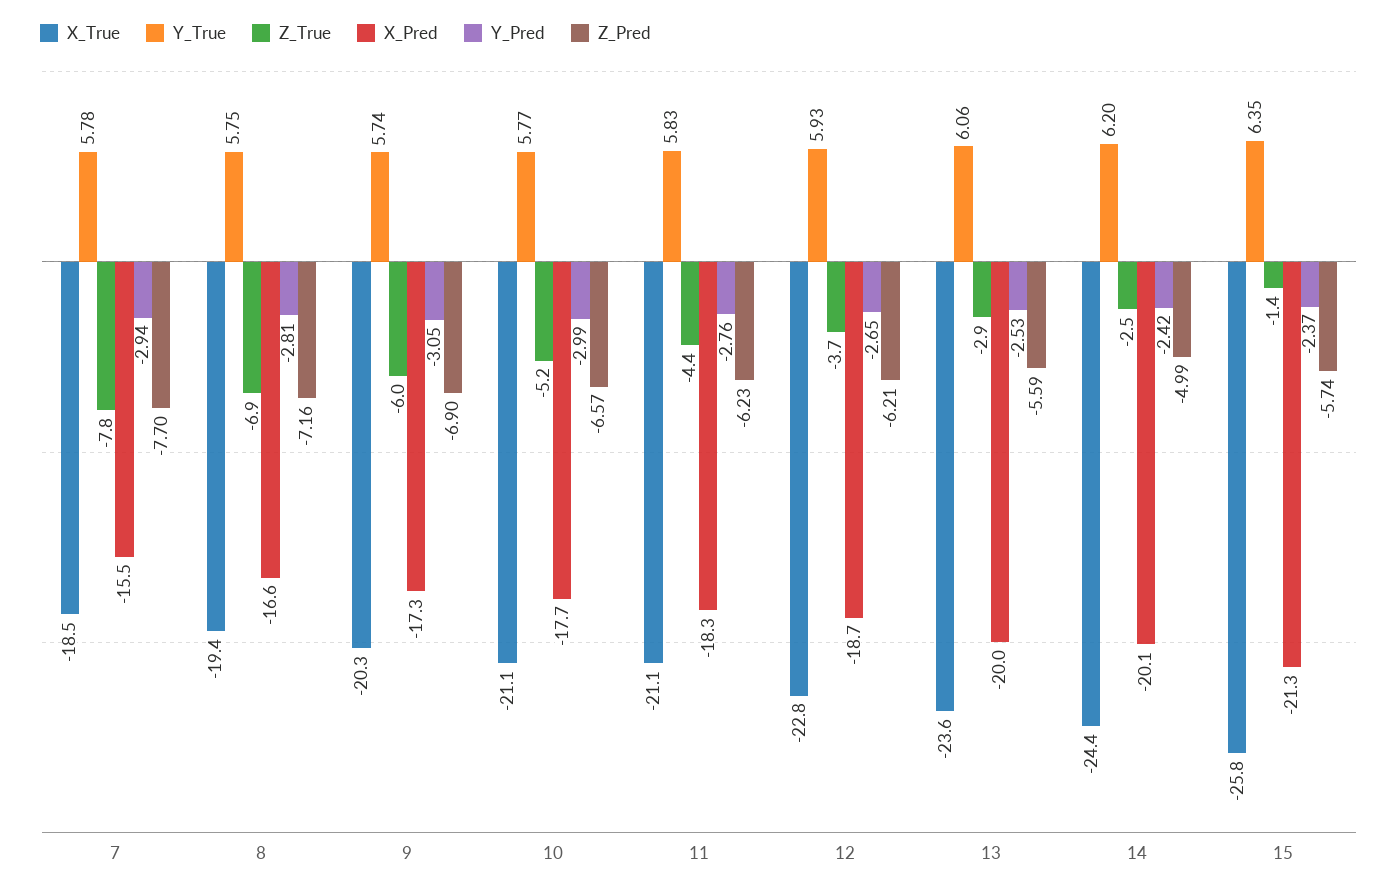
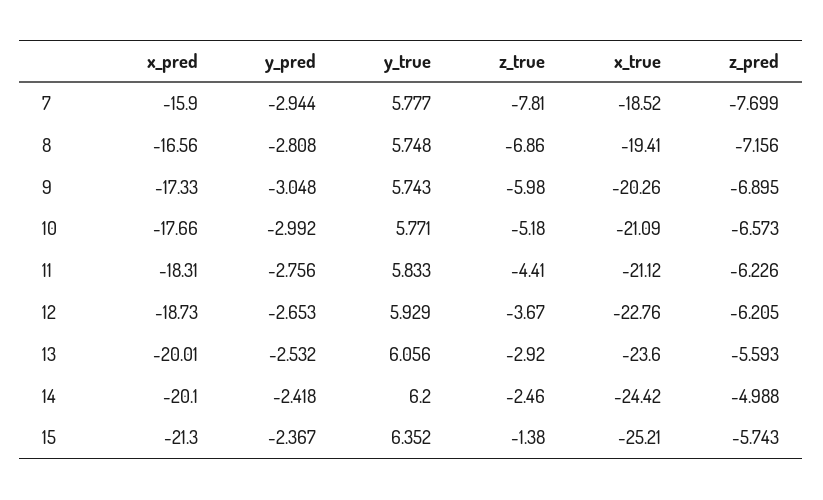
X_Pred, 7: -15.5 -> -15.9
X_True, 15: -25.8 -> -25.21

